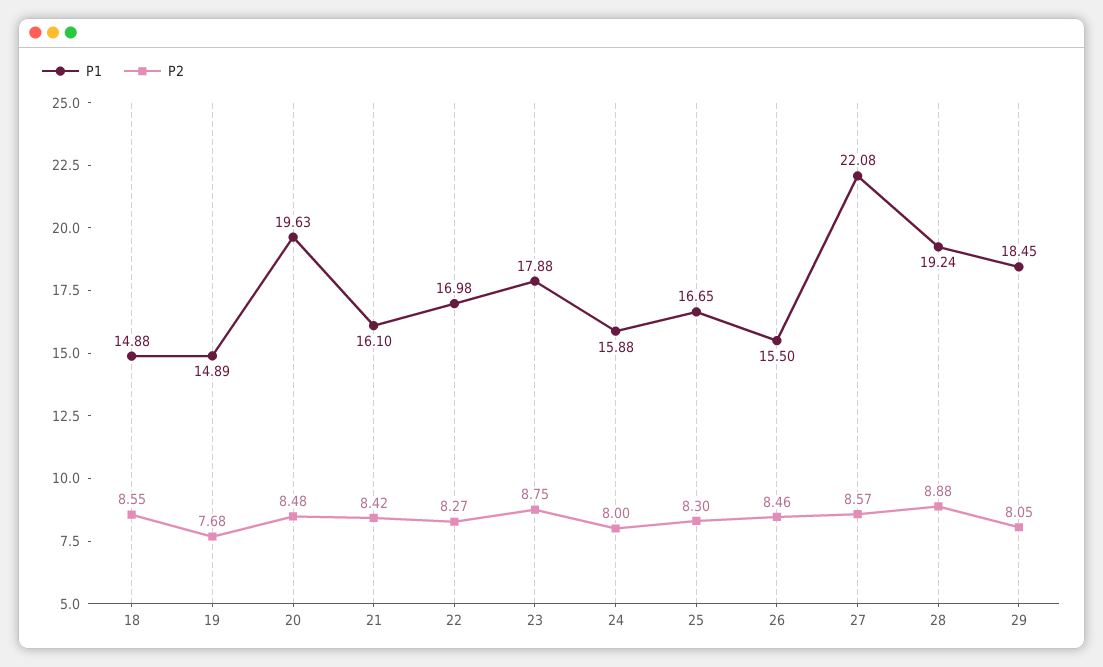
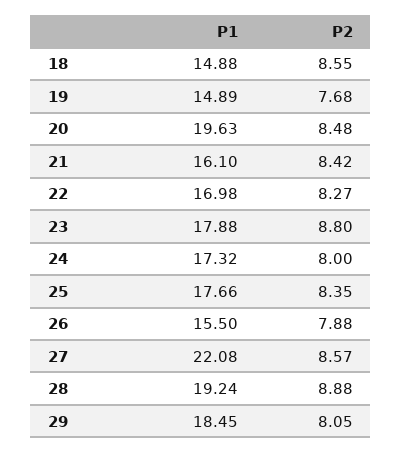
P2, 23: 8.75 -> 8.8
P1, 24: 15.88 -> 17.32
P1, 25: 16.65 -> 17.66
P2, 25: 8.3 -> 8.35
P2, 26: 8.46 -> 7.88

